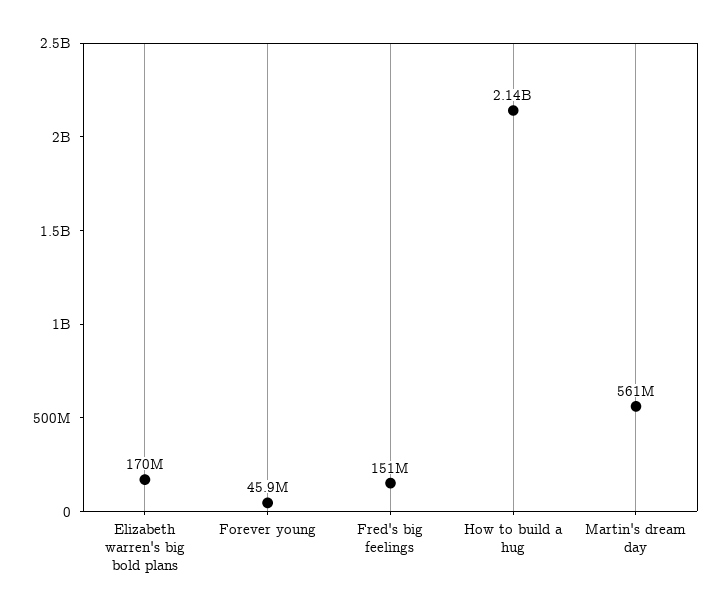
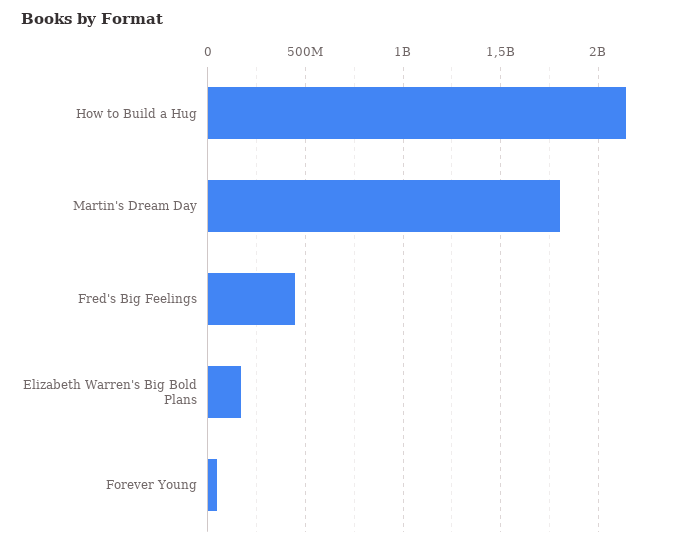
Fred's big feelings: 151000000 -> 450000000
Martin's dream day: 561000000 -> 1800000000

